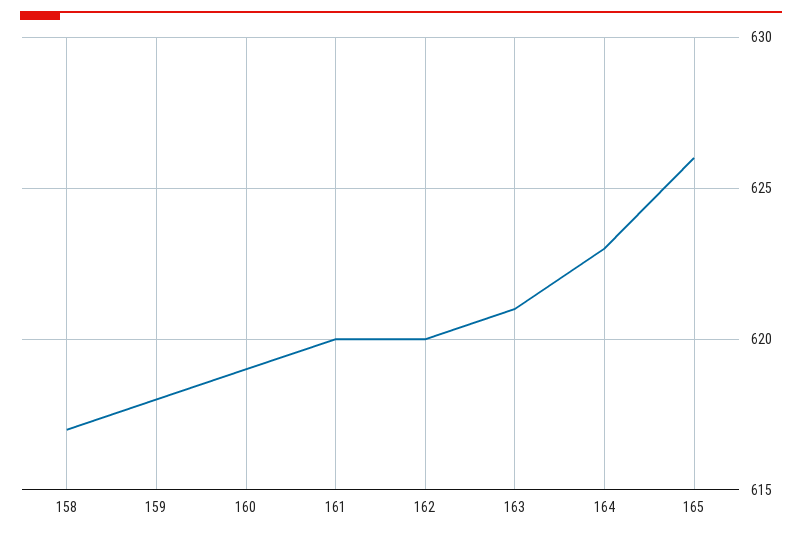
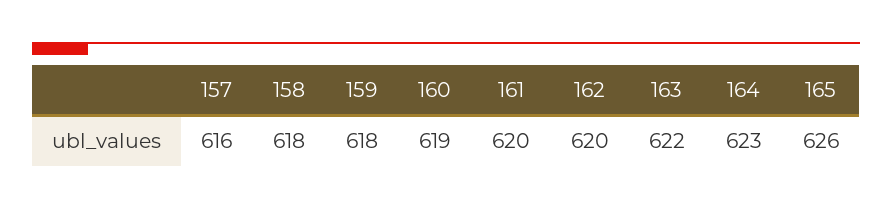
158: 617 -> 618
163: 621 -> 622
157: none -> 616

